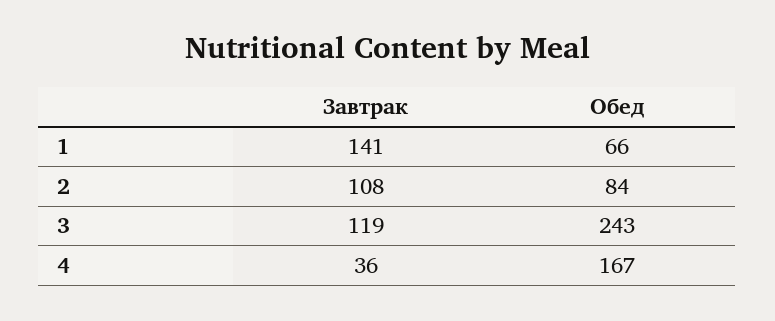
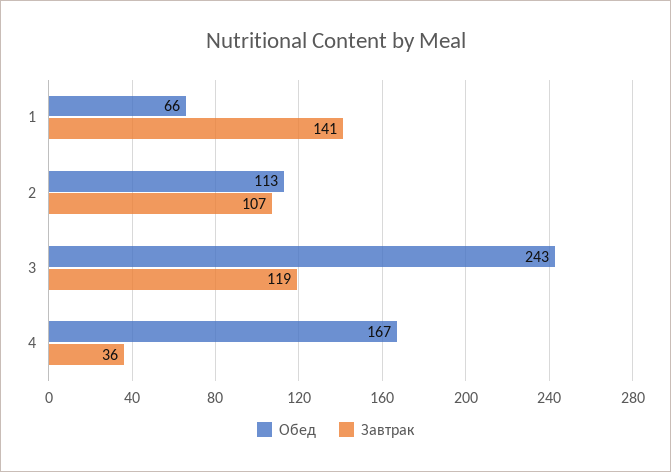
Завтрак, 2: 108 -> 107
Обед, 2: 84 -> 113

